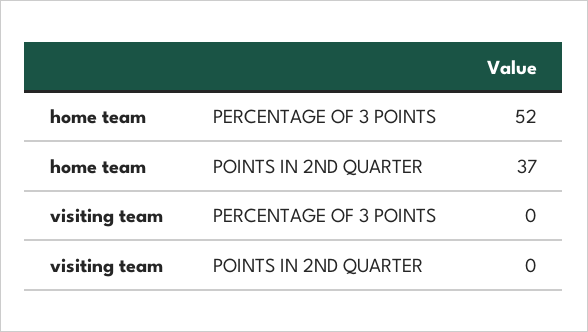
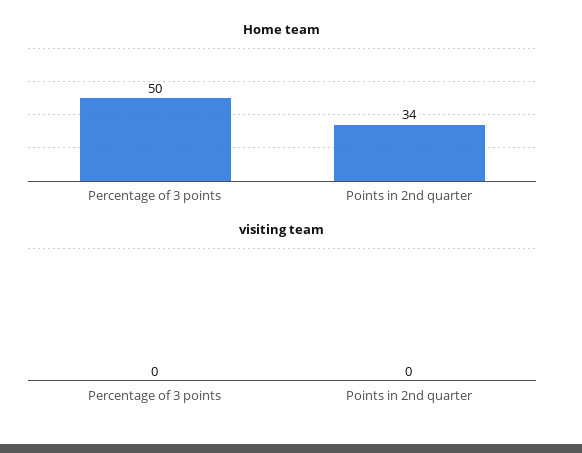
home team, PERCENTAGE OF 3 POINTS: 52 -> 50
home team, POINTS IN 2ND QUARTER: 37 -> 34

